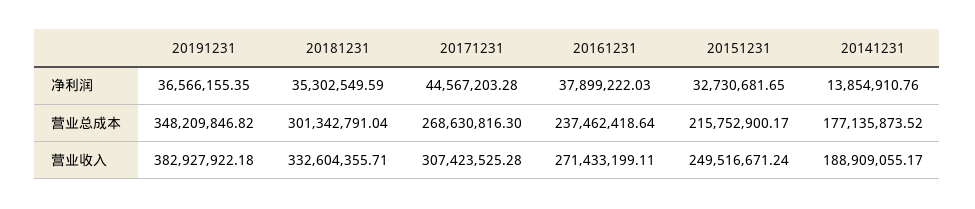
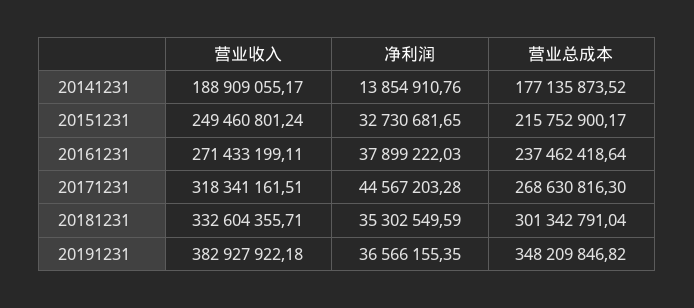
20171231, 营业收入: 307423525.28 -> 318341161.51
20151231, 营业收入: 249516671.24 -> 249460801.24

